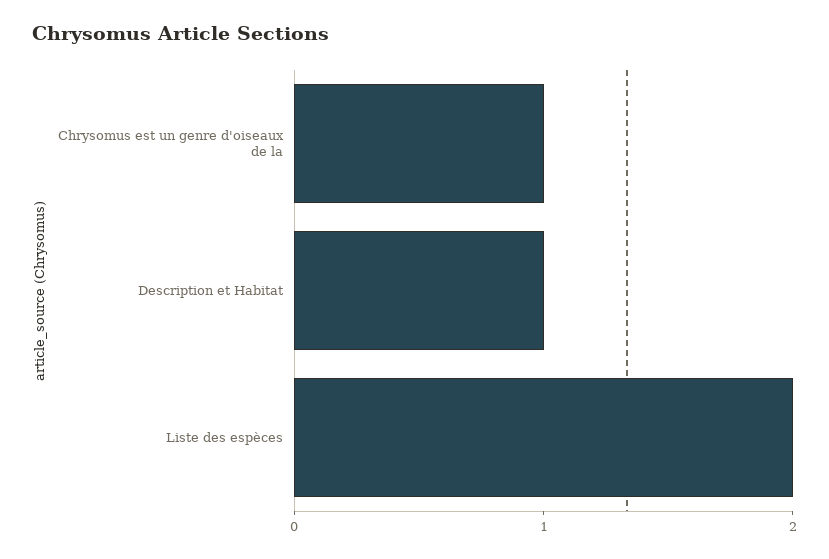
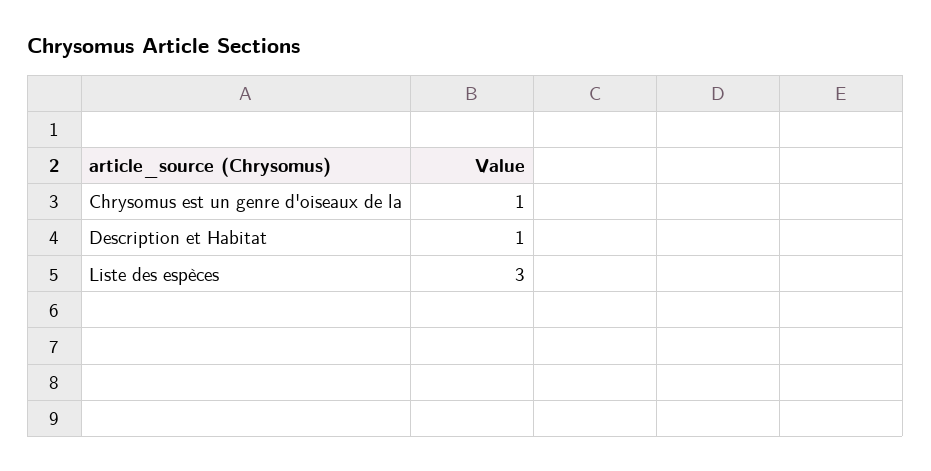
Liste des espèces: 2 -> 3

